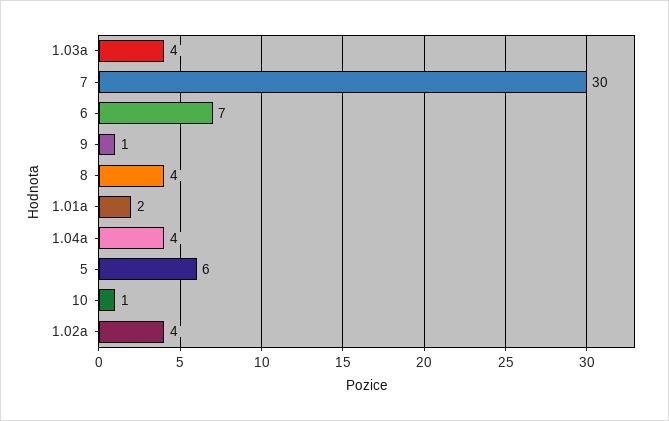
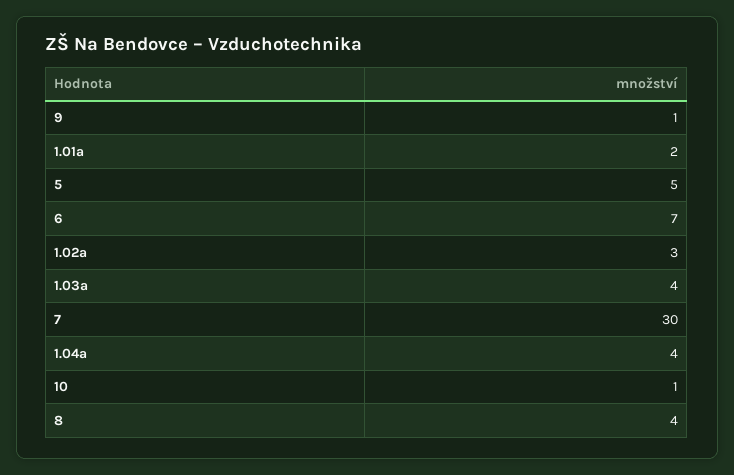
5: 6 -> 5
1.02a: 4 -> 3

